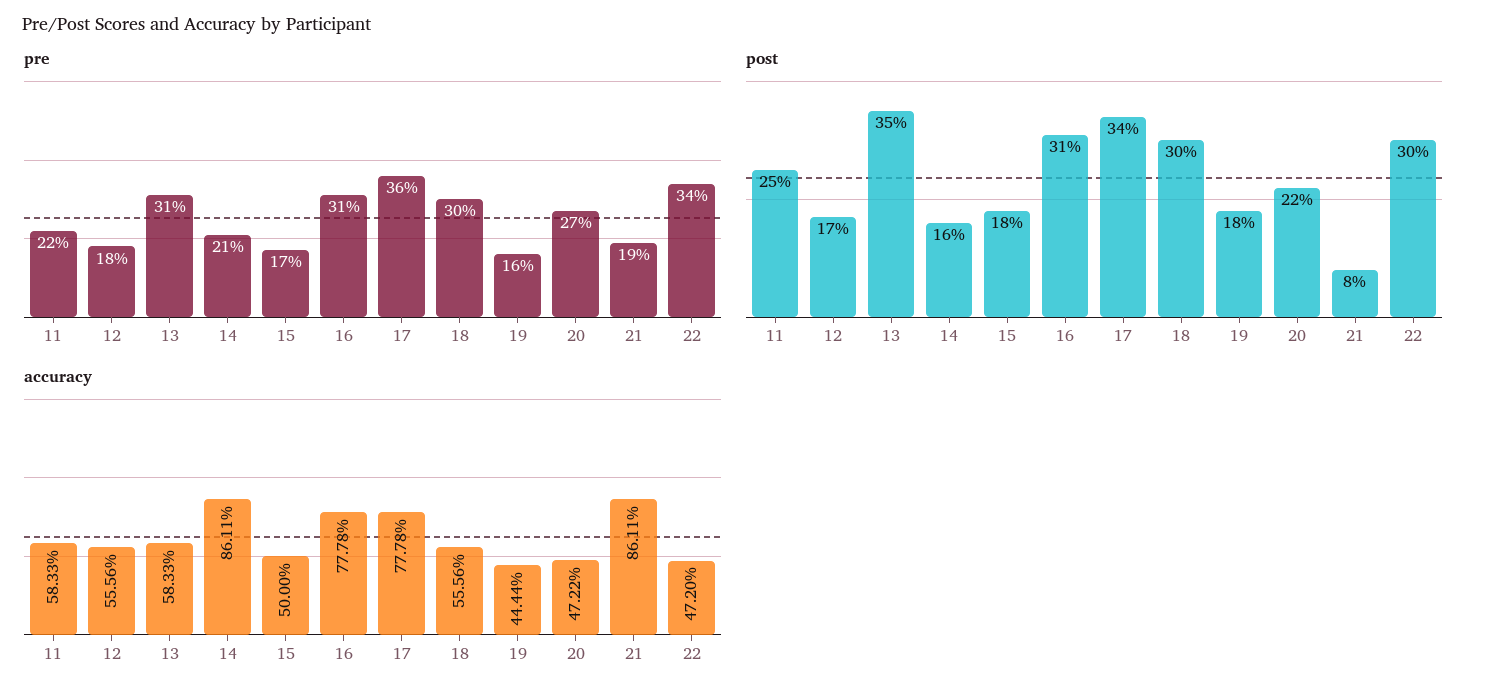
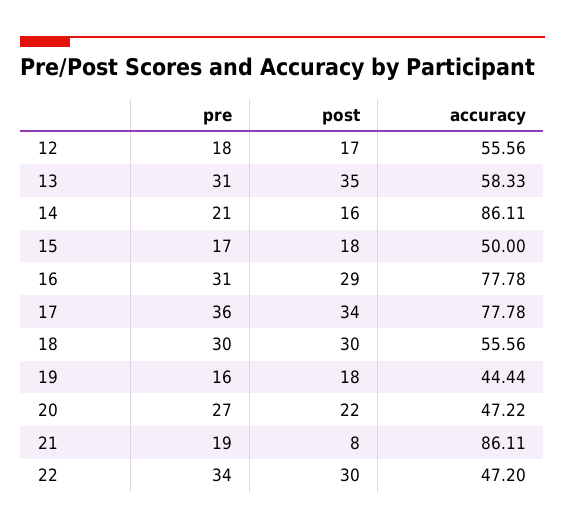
pre, 11: 22 -> none
post, 11: 25 -> none
post, 16: 31 -> 29
accuracy, 11: 58.33 -> none

